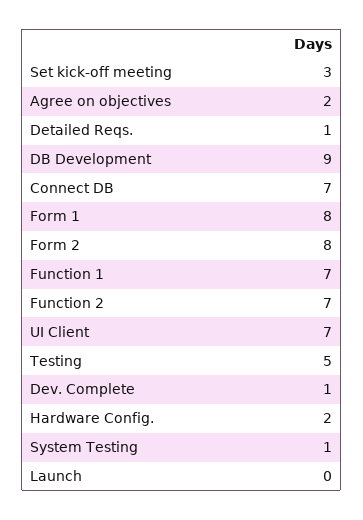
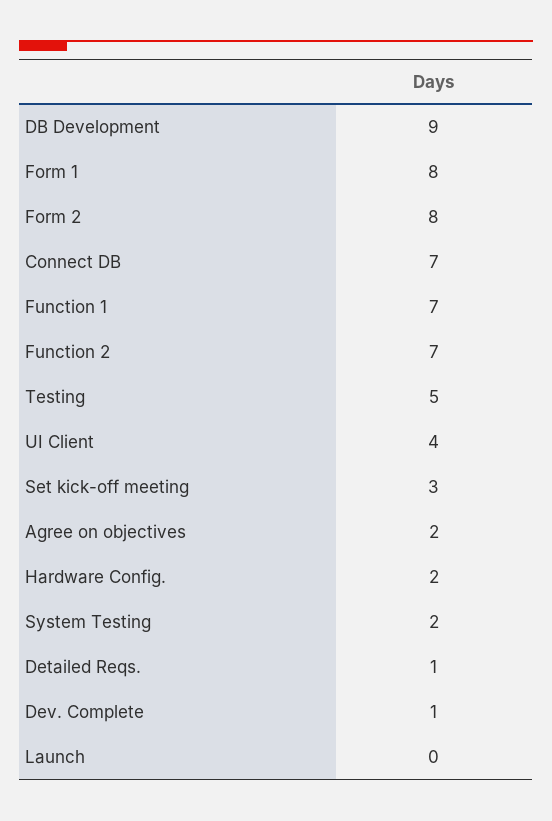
UI Client: 7 -> 4
System Testing: 1 -> 2

